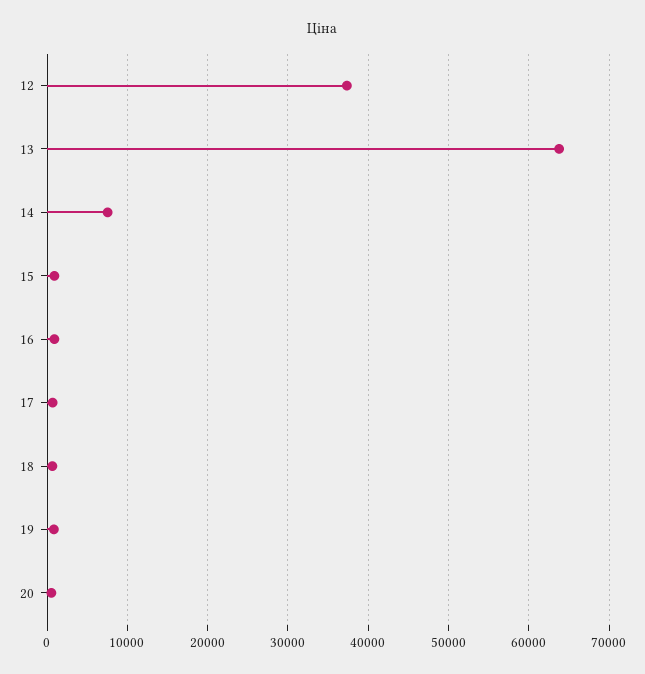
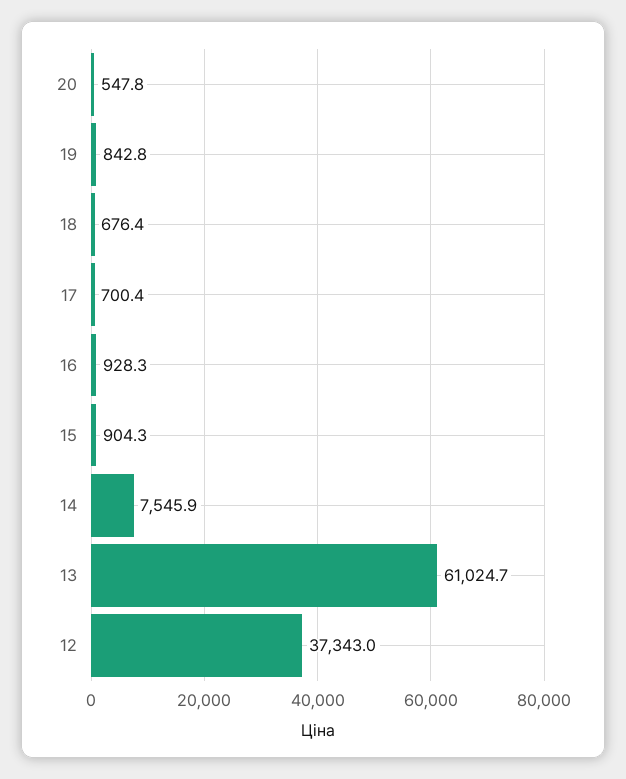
13: 64000 -> 61024.7

